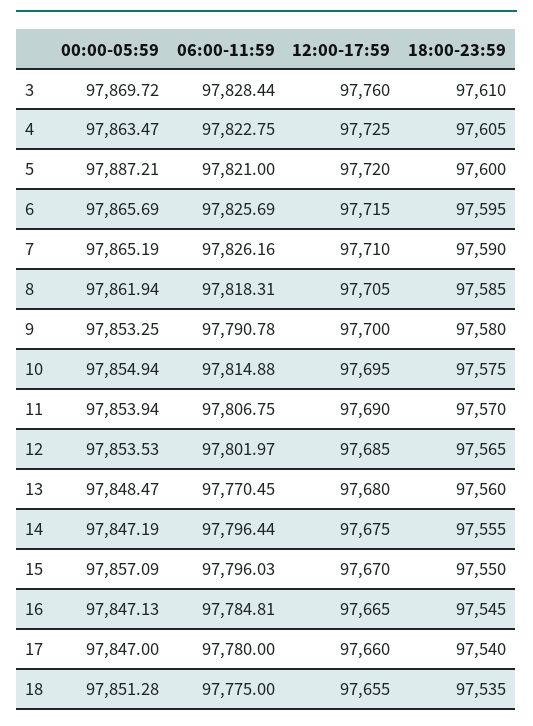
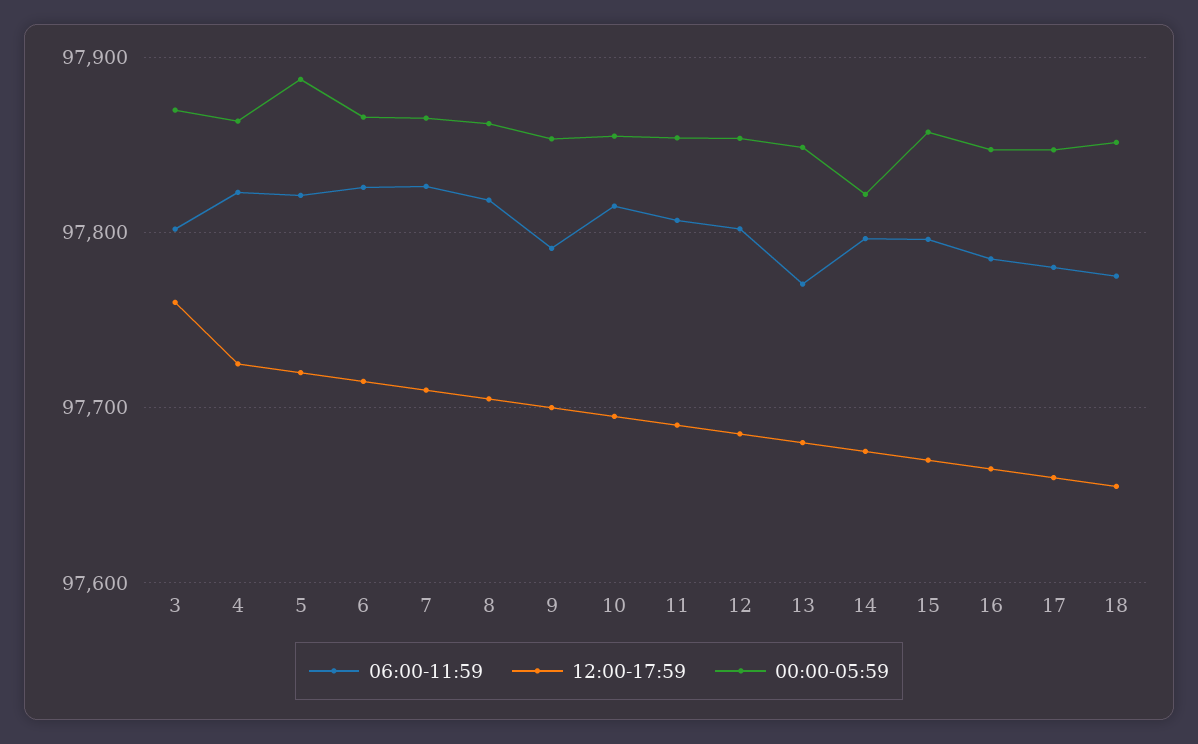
06:00-11:59, 3: 97828.44 -> 97800
18:00-23:59, 3: 97610 -> none
18:00-23:59, 4: 97605 -> none
18:00-23:59, 5: 97600 -> none
18:00-23:59, 6: 97595 -> none
18:00-23:59, 7: 97590 -> none
18:00-23:59, 8: 97585 -> none
18:00-23:59, 9: 97580 -> none
18:00-23:59, 10: 97575 -> none
18:00-23:59, 11: 97570 -> none
18:00-23:59, 12: 97565 -> none
18:00-23:59, 13: 97560 -> none
00:00-05:59, 14: 97847.19 -> 97820
18:00-23:59, 14: 97555 -> none
18:00-23:59, 15: 97550 -> none
18:00-23:59, 16: 97545 -> none
18:00-23:59, 17: 97540 -> none
18:00-23:59, 18: 97535 -> none

